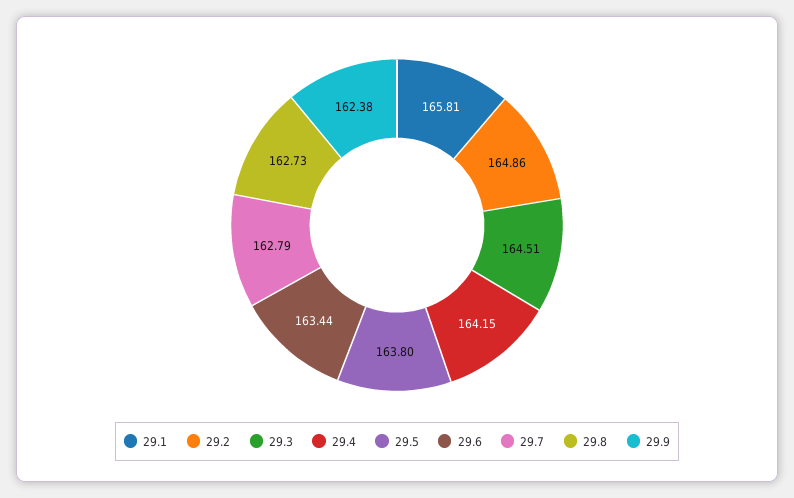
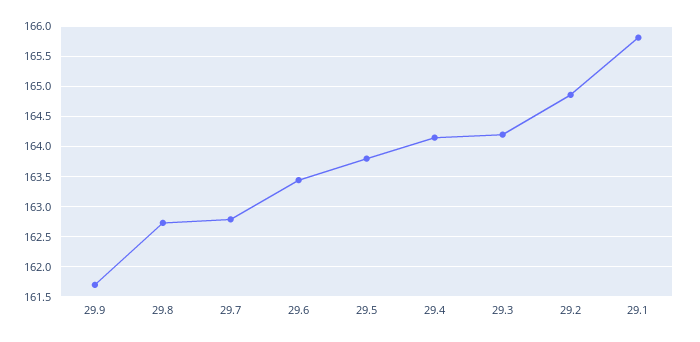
29.3: 164.51 -> 164.2
29.9: 162.38 -> 161.7

